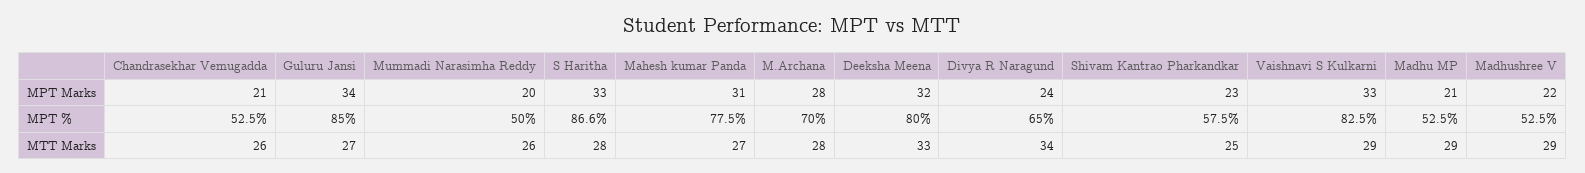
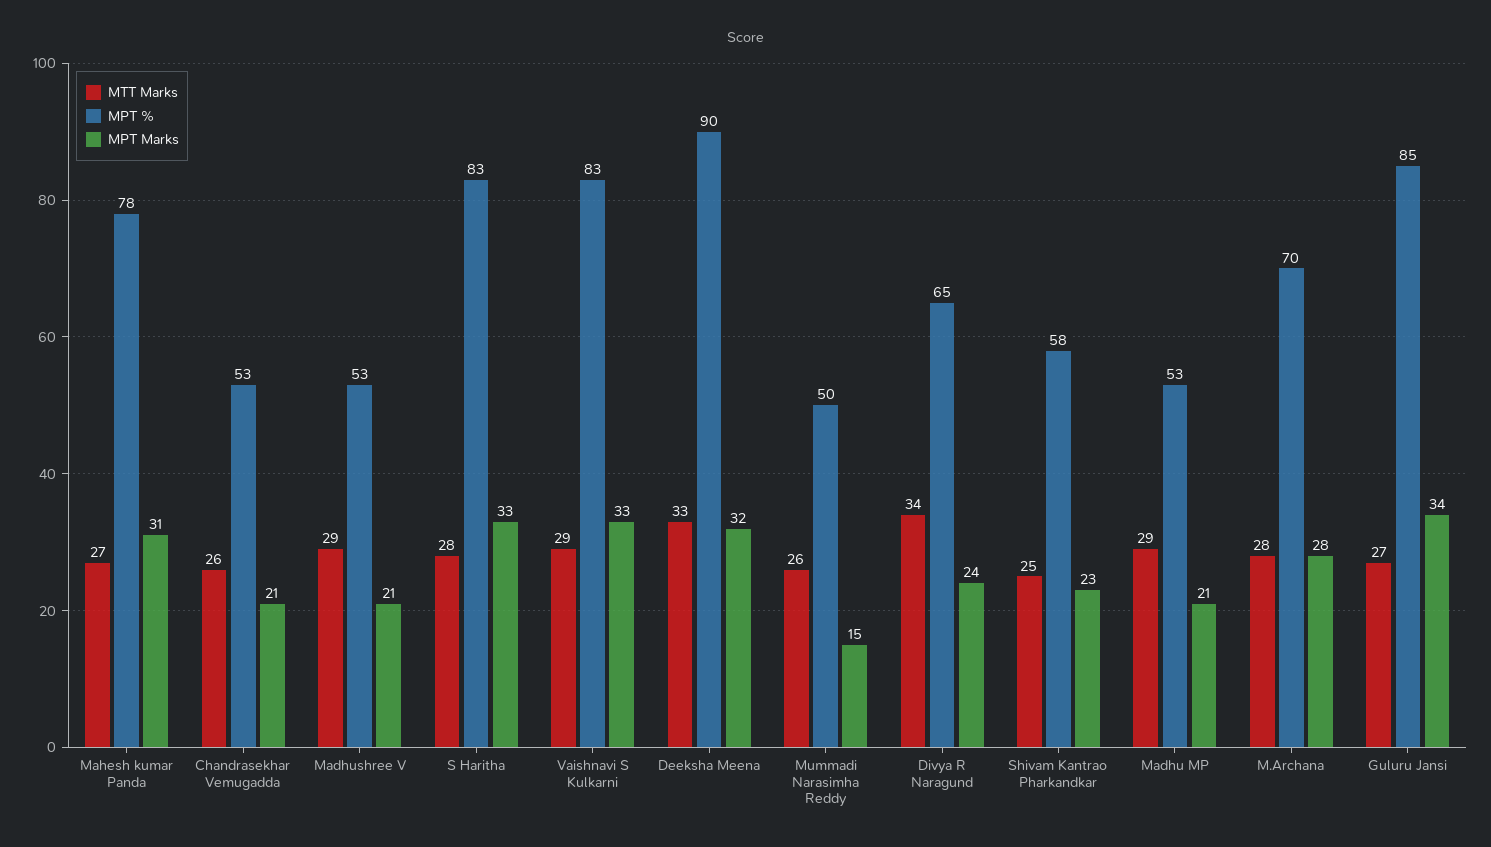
MPT Marks, Mummadi Narasimha Reddy: 20 -> 15
MPT Marks, Madhushree V: 22 -> 21
MPT %, S Haritha: 86.6 -> 83
MPT %, Deeksha Meena: 80 -> 90

